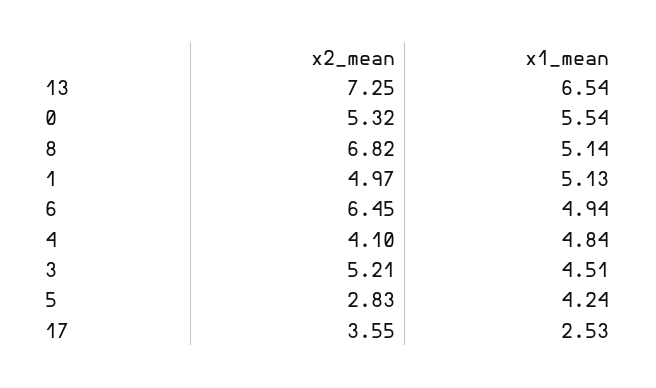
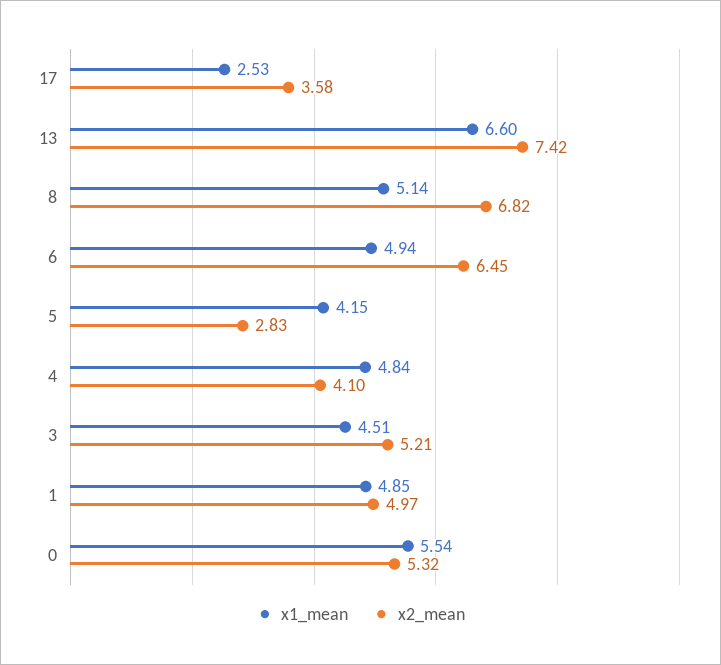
x2_mean, 13: 7.25 -> 7.42
x1_mean, 13: 6.54 -> 6.6
x1_mean, 1: 5.13 -> 4.85
x1_mean, 5: 4.24 -> 4.15
x2_mean, 17: 3.55 -> 3.58

